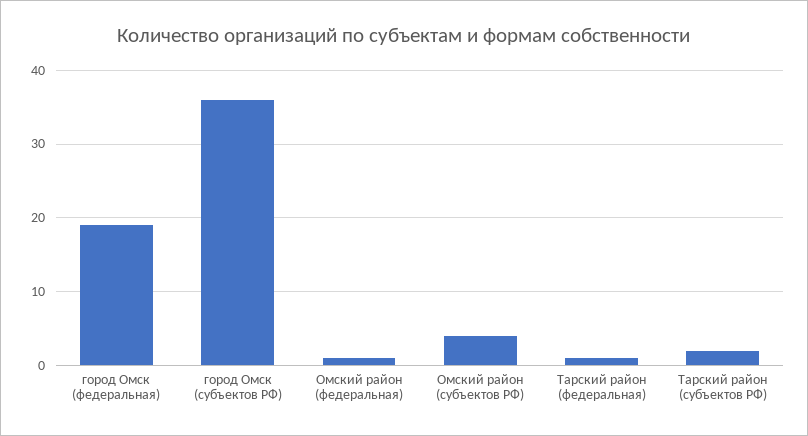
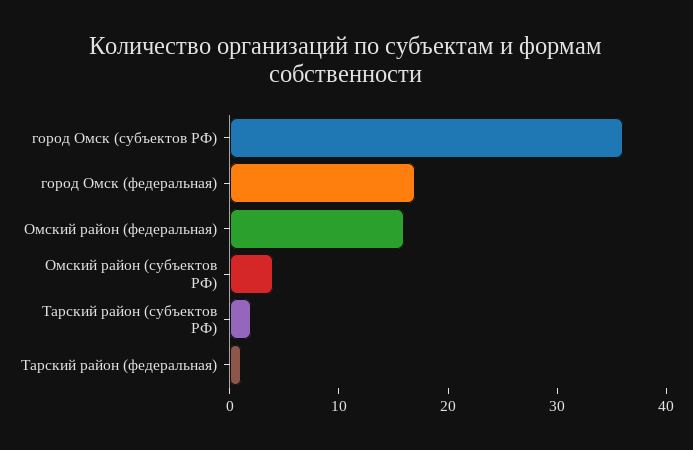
город Омск (федеральная): 19 -> 17
Омский район (федеральная): 1 -> 16

